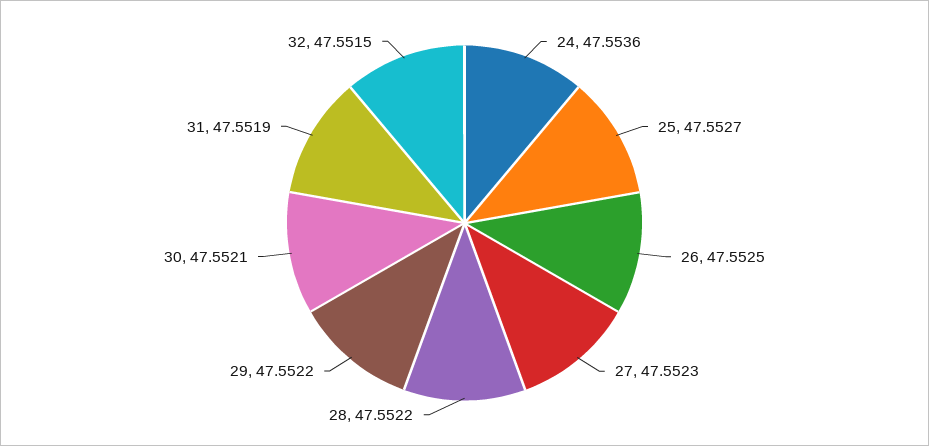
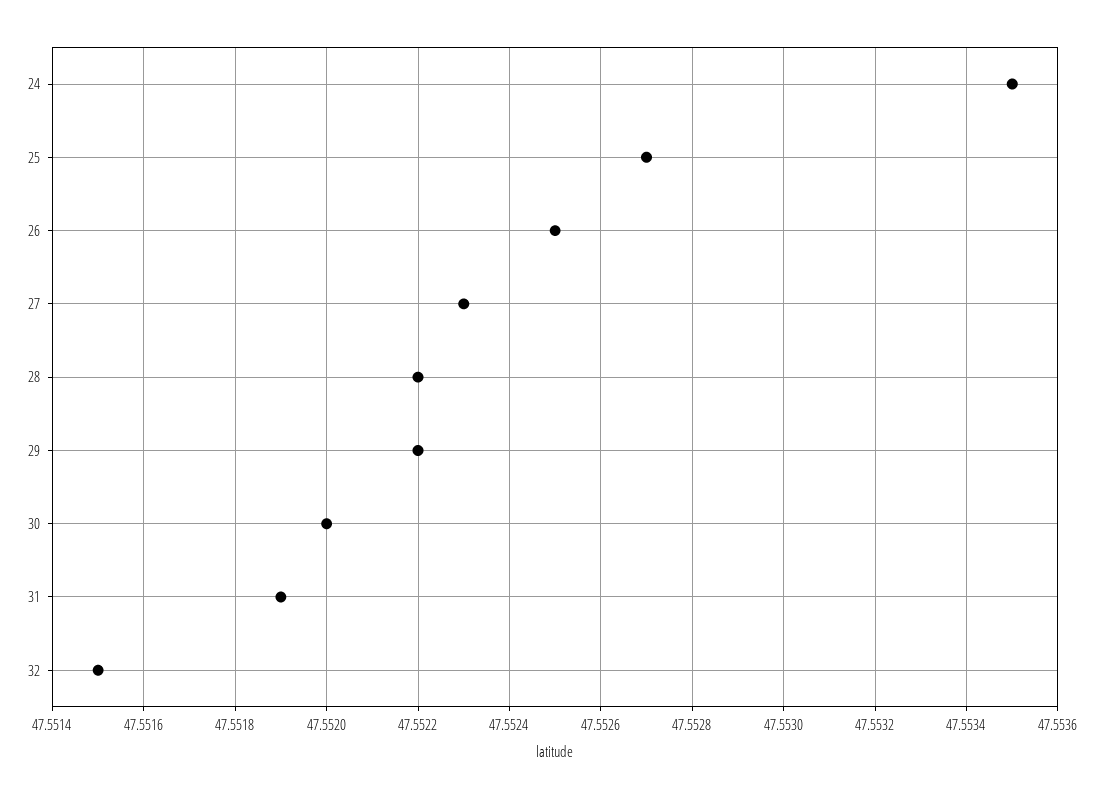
24: 47.5536 -> 47.5535
30: 47.5521 -> 47.552

